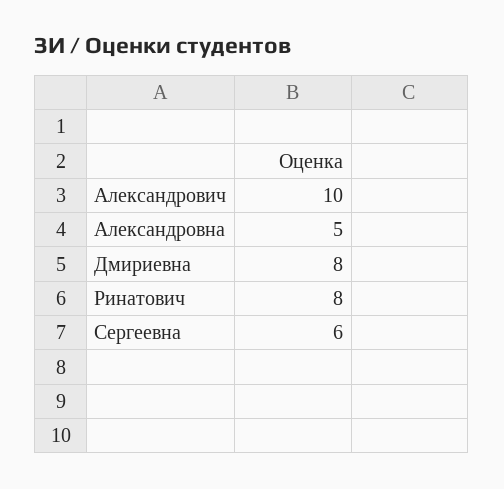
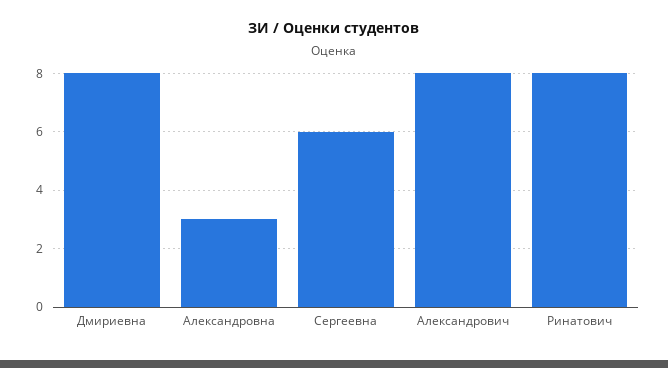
Александрович: 10 -> 8
Александровна: 5 -> 3

